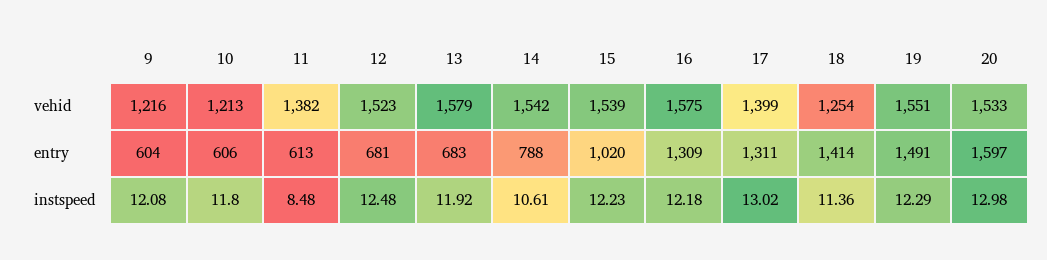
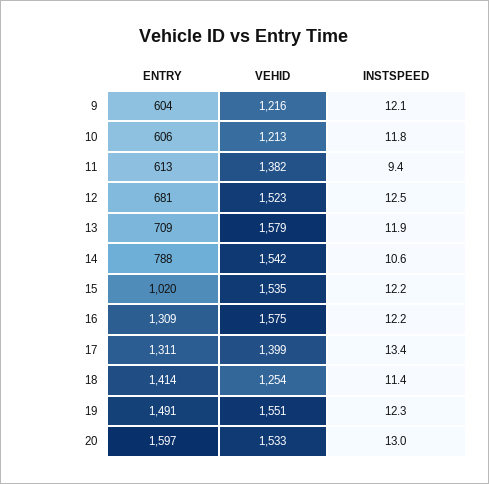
15, vehid: 1539 -> 1535
13, entry: 683 -> 709
11, instspeed: 8.48 -> 9.4
17, instspeed: 13.02 -> 13.4

